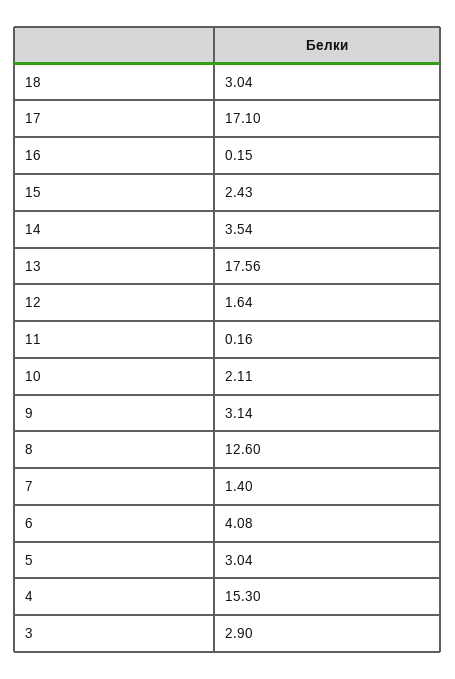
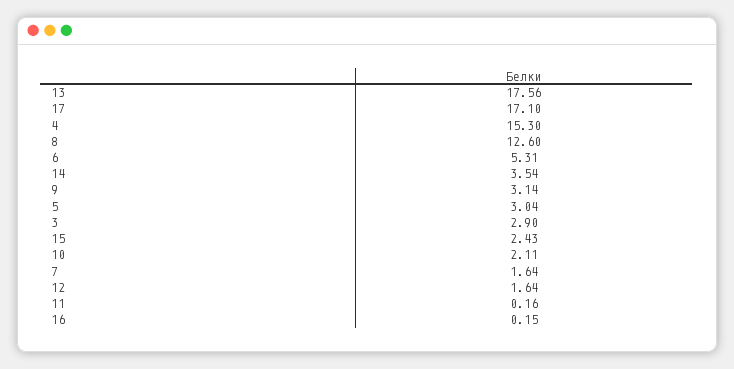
18: 3.04 -> none
7: 1.4 -> 1.64
6: 4.08 -> 5.31

